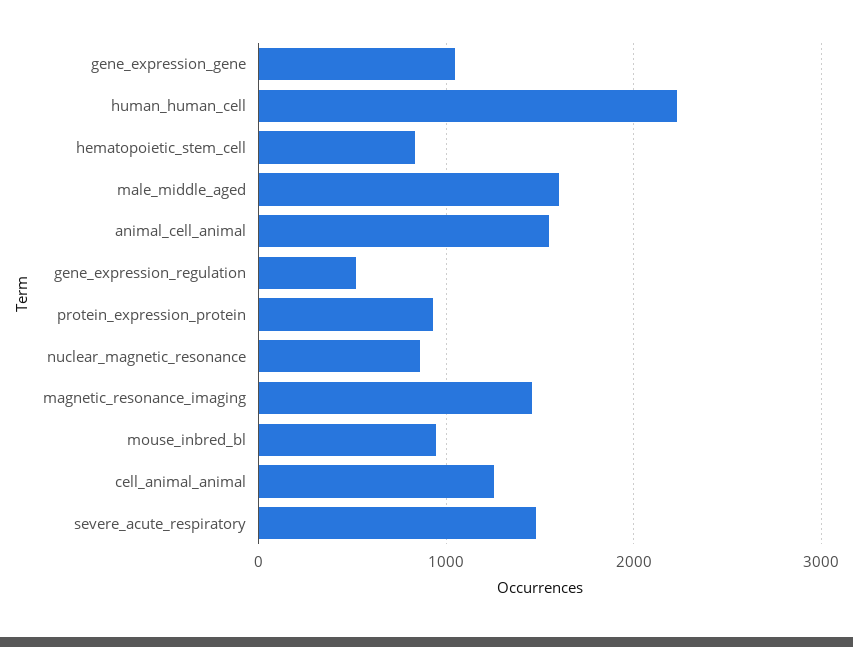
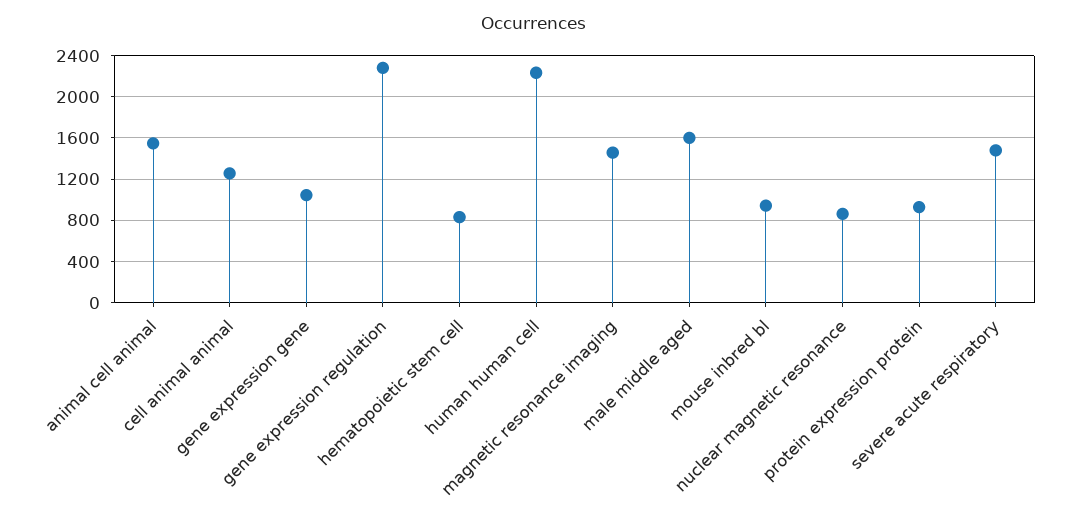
gene_expression_regulation: 500 -> 2300

